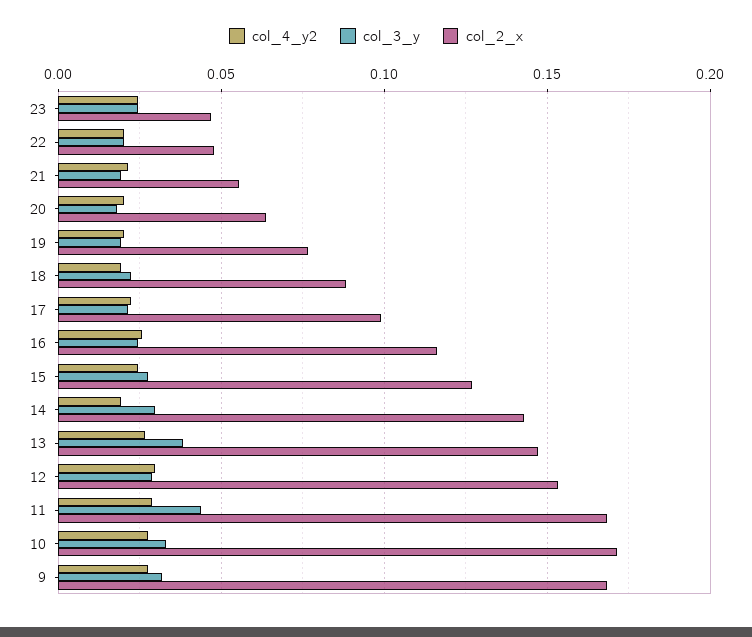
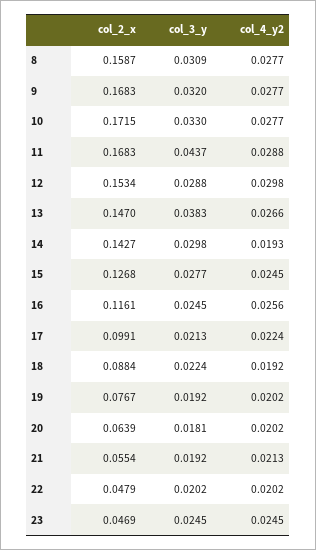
col_2_x, 8: none -> 0.1587
col_3_y, 8: none -> 0.0309
col_4_y2, 8: none -> 0.0277

